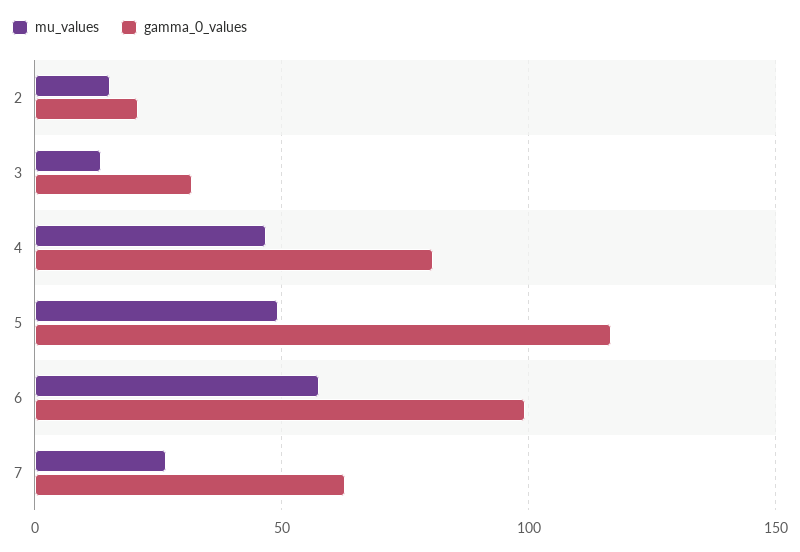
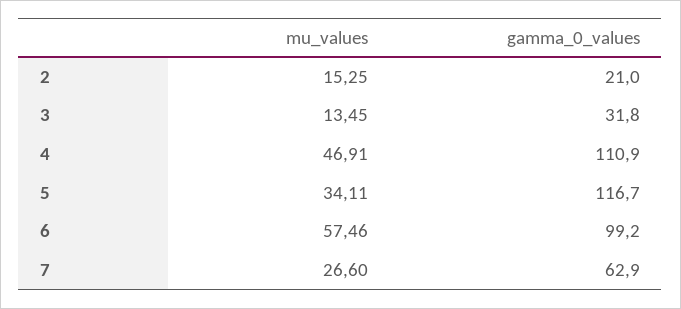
gamma_0_values, 4: 80 -> 110.9
mu_values, 5: 50 -> 34.11

